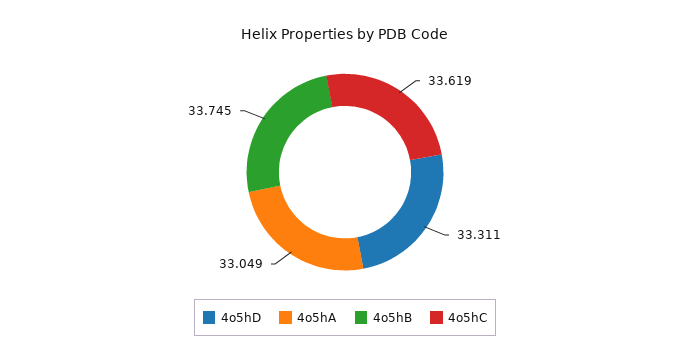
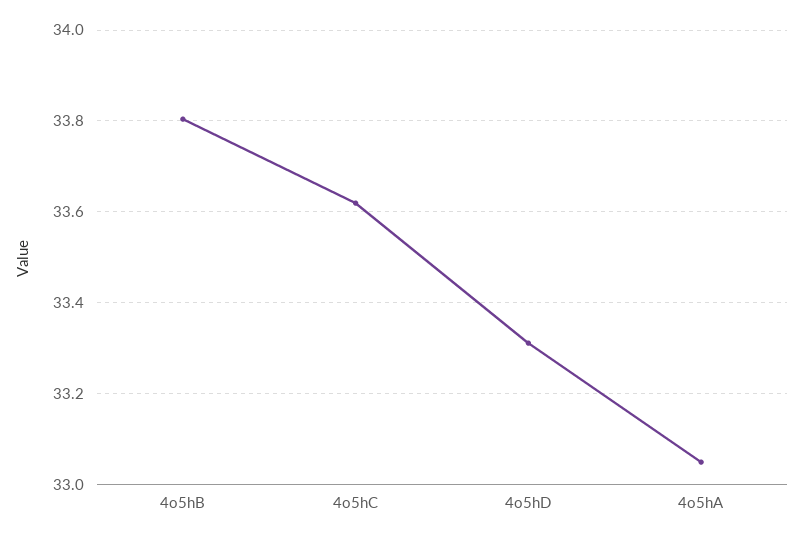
4o5hB: 33.745 -> 33.8

